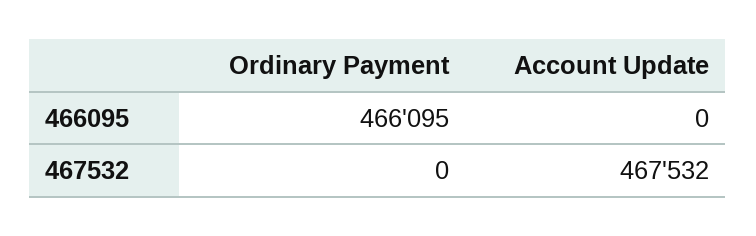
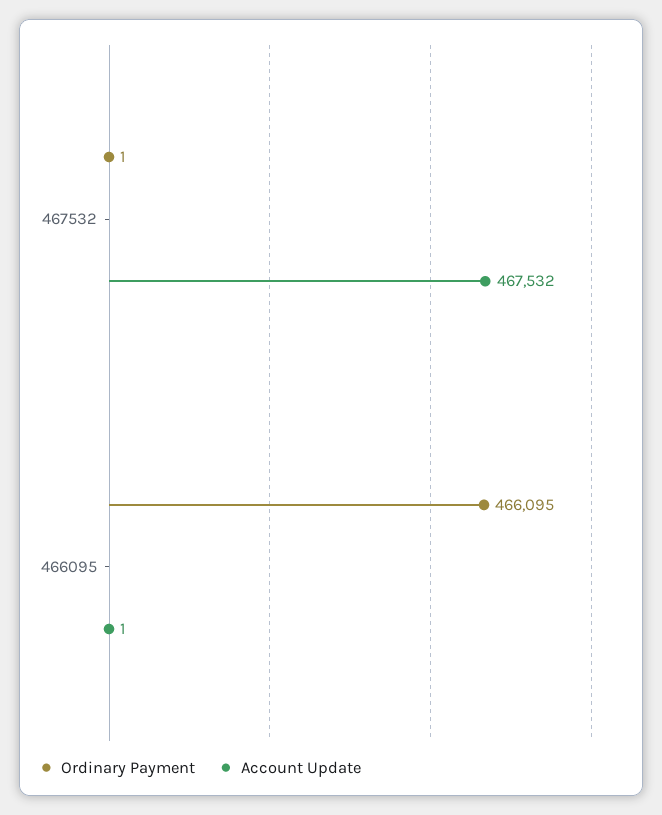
Account Update, 466095: 0 -> 1
Ordinary Payment, 467532: 0 -> 1

